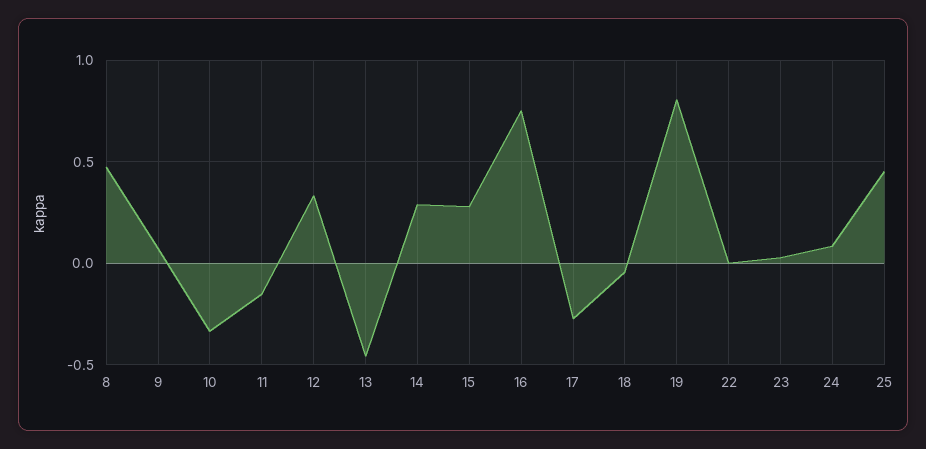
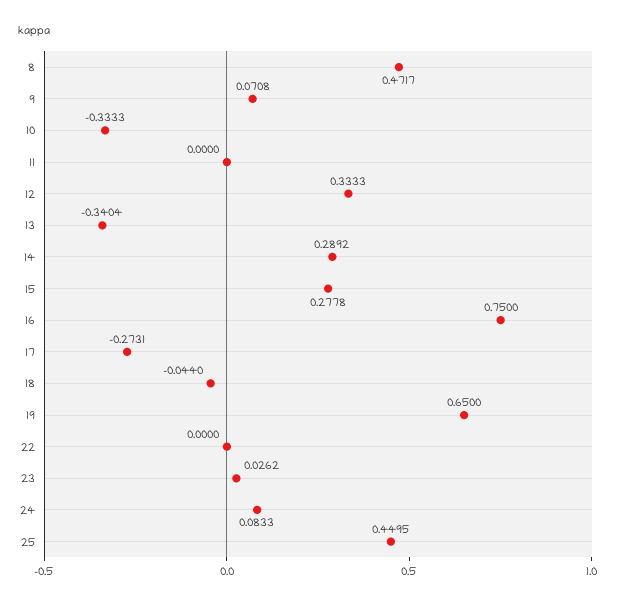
11: -0.15 -> 0
13: -0.45 -> -0.3404
19: 0.8 -> 0.65

